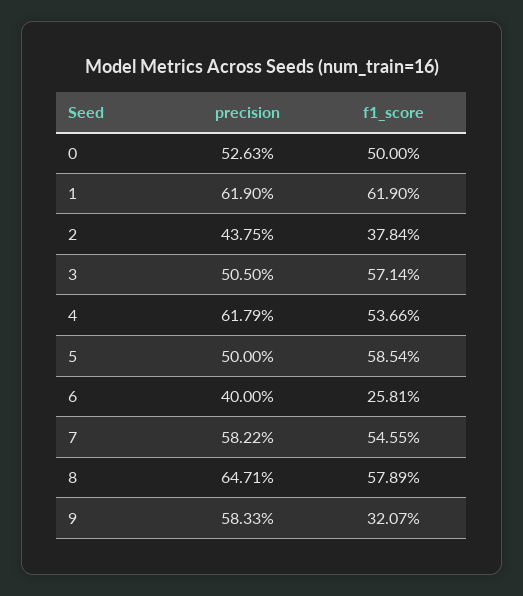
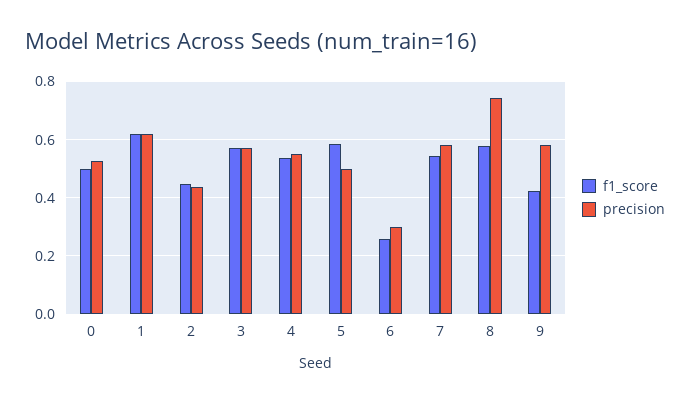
f1_score, 2: 0.3784 -> 0.45
precision, 3: 0.505 -> 0.575
precision, 4: 0.6179 -> 0.55
precision, 6: 0.4 -> 0.3
precision, 8: 0.6471 -> 0.75
f1_score, 9: 0.3207 -> 0.425

